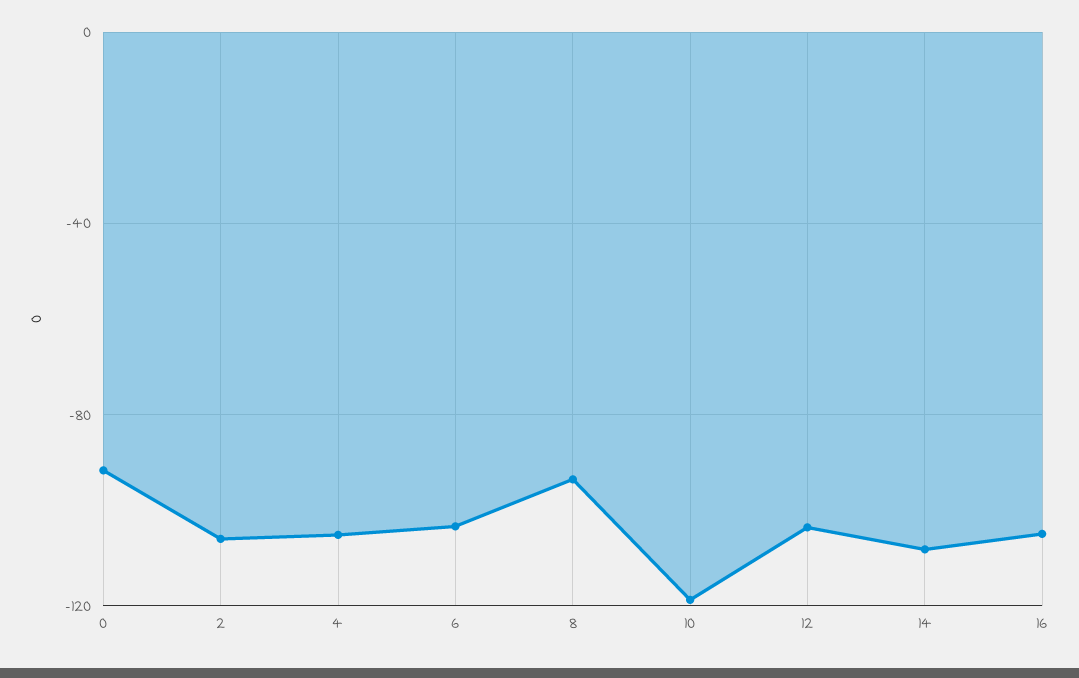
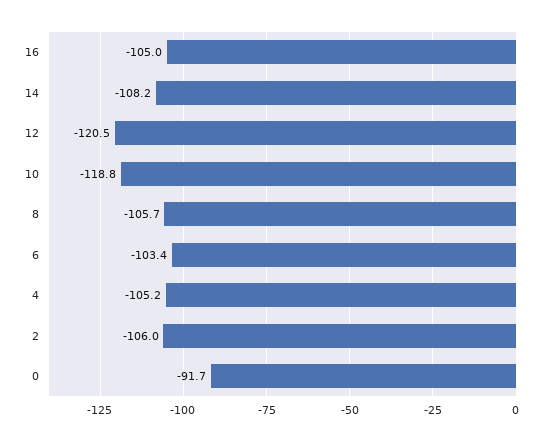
8: -95 -> -105.7
12: -105 -> -120.5

